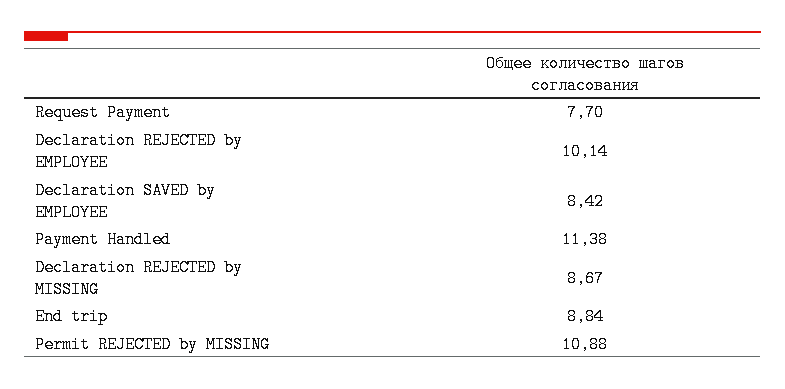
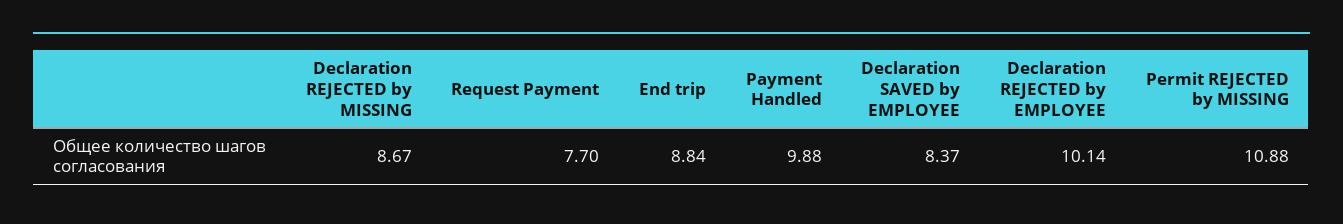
Declaration SAVED by EMPLOYEE: 8.42 -> 8.37
Payment Handled: 11.38 -> 9.88

